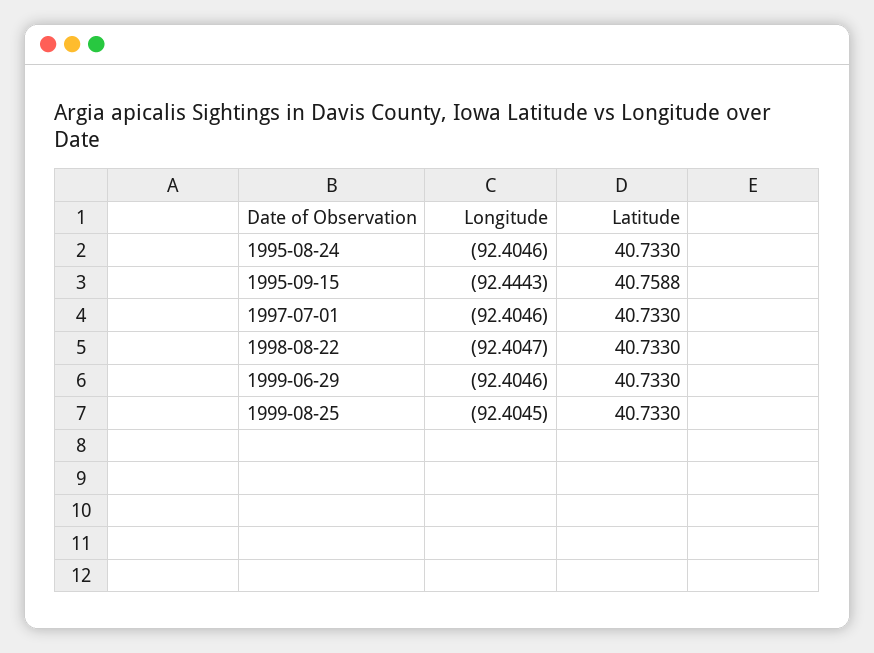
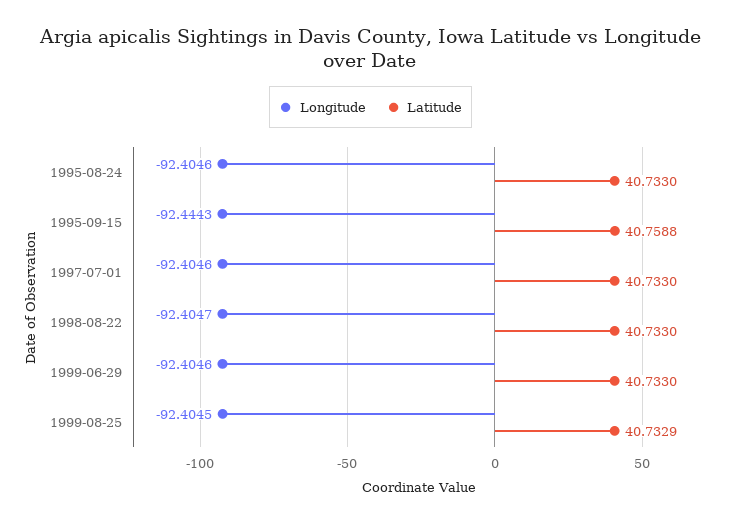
Latitude, 1999-08-25: 40.733 -> 40.7329

